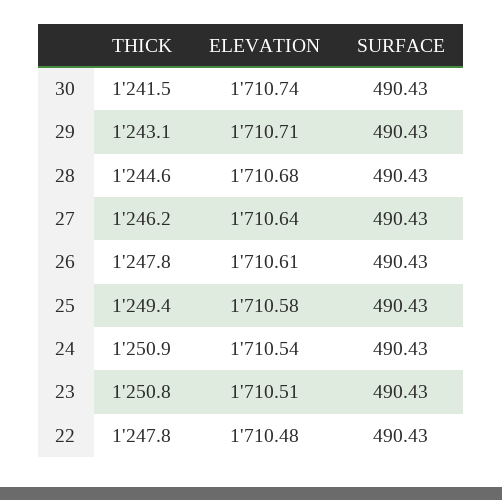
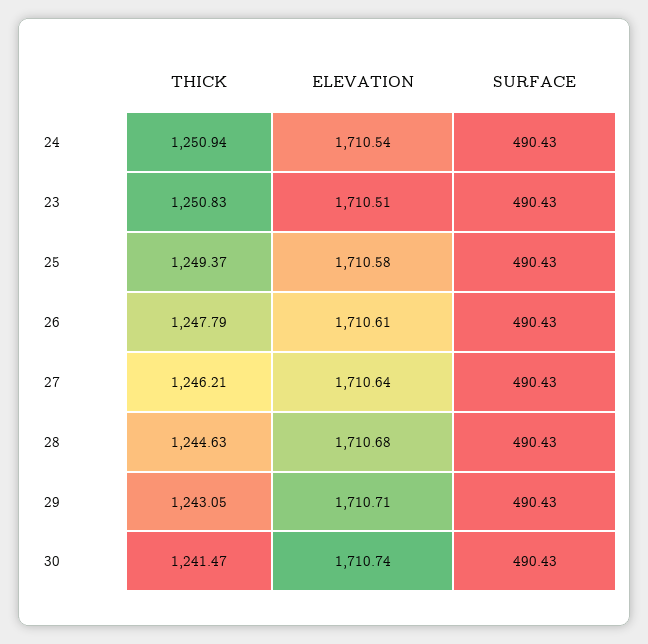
THICK, 22: 1247.8 -> none
ELEVATION, 22: 1710.48 -> none
SURFACE, 22: 490.43 -> none

